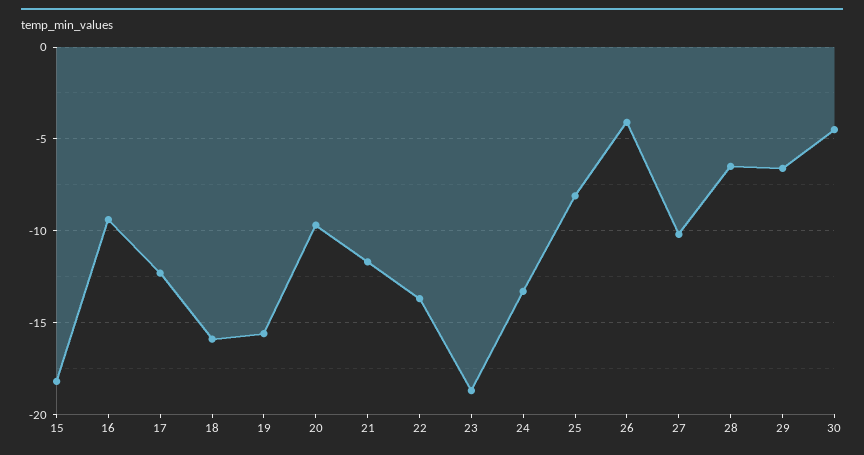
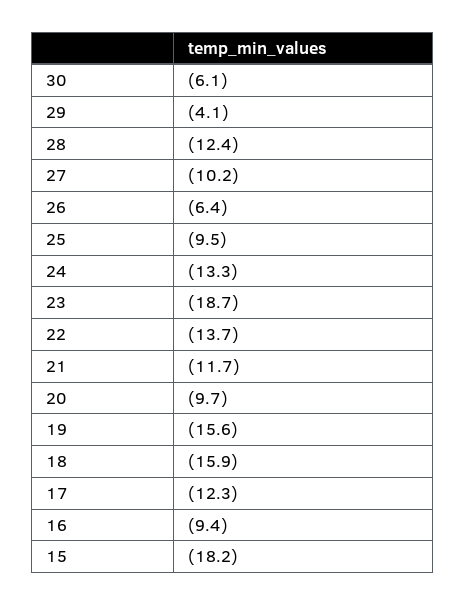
25: -8 -> -9.5
26: -4 -> -6.4
28: -6.5 -> -12.4
29: -6.5 -> -4.1
30: -4.5 -> -6.1

